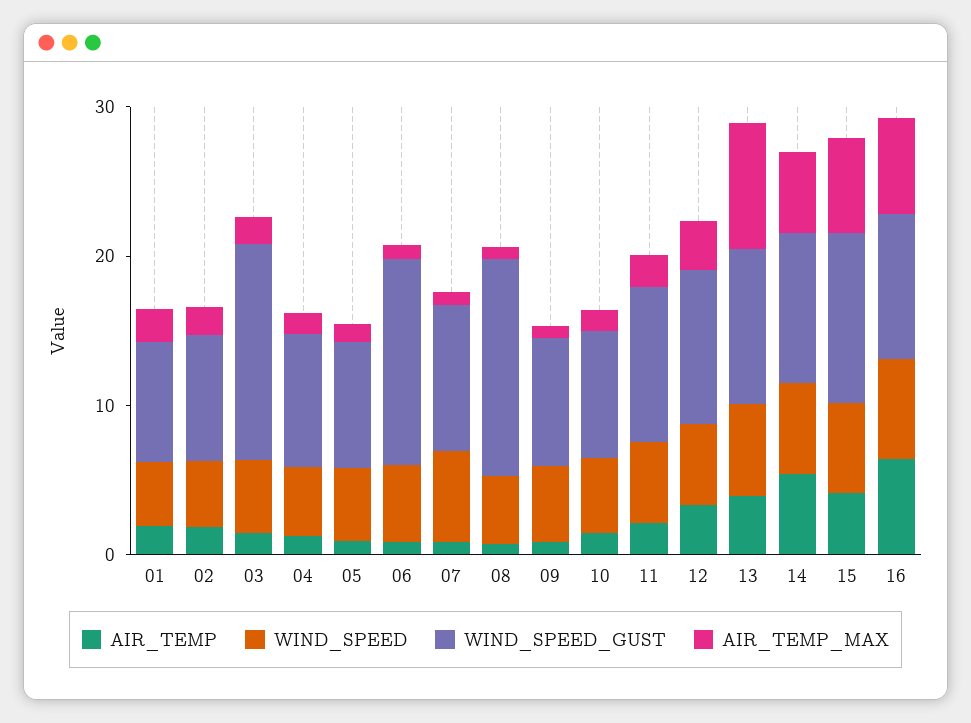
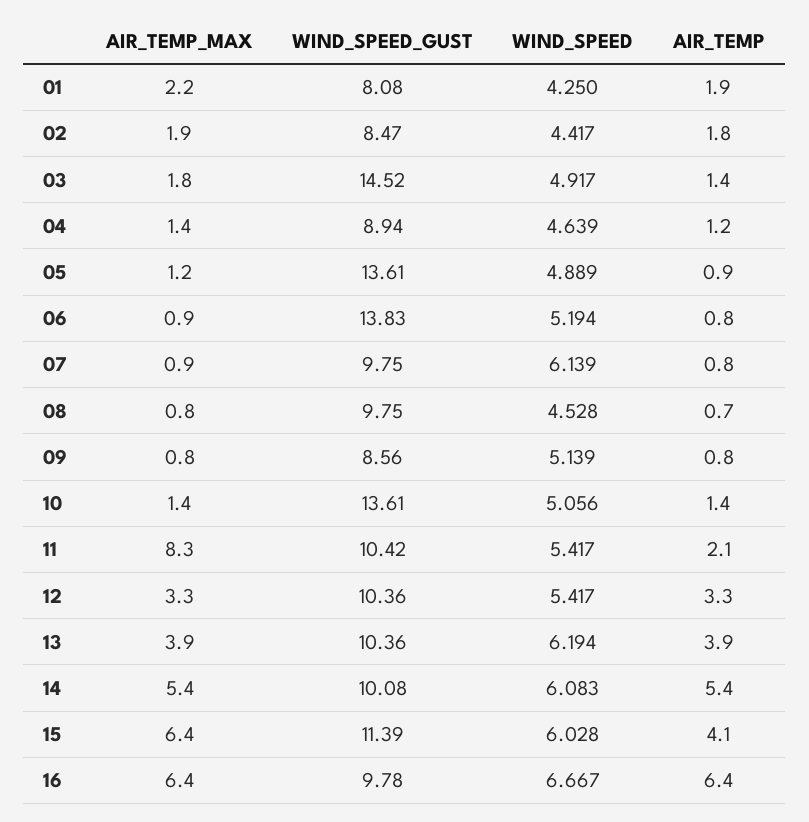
WIND_SPEED_GUST, 05: 8 -> 13.61
WIND_SPEED_GUST, 08: 14 -> 9.75
WIND_SPEED_GUST, 10: 8 -> 13.61
AIR_TEMP_MAX, 11: 2 -> 8.3
AIR_TEMP_MAX, 13: 8 -> 3.9

